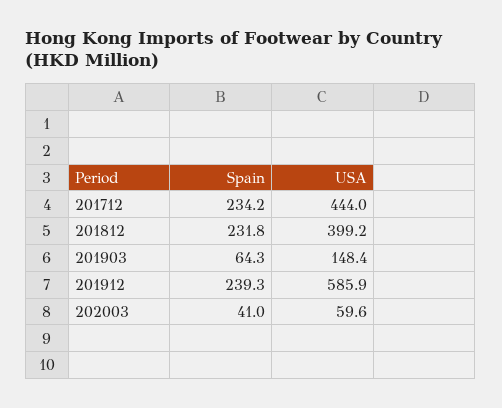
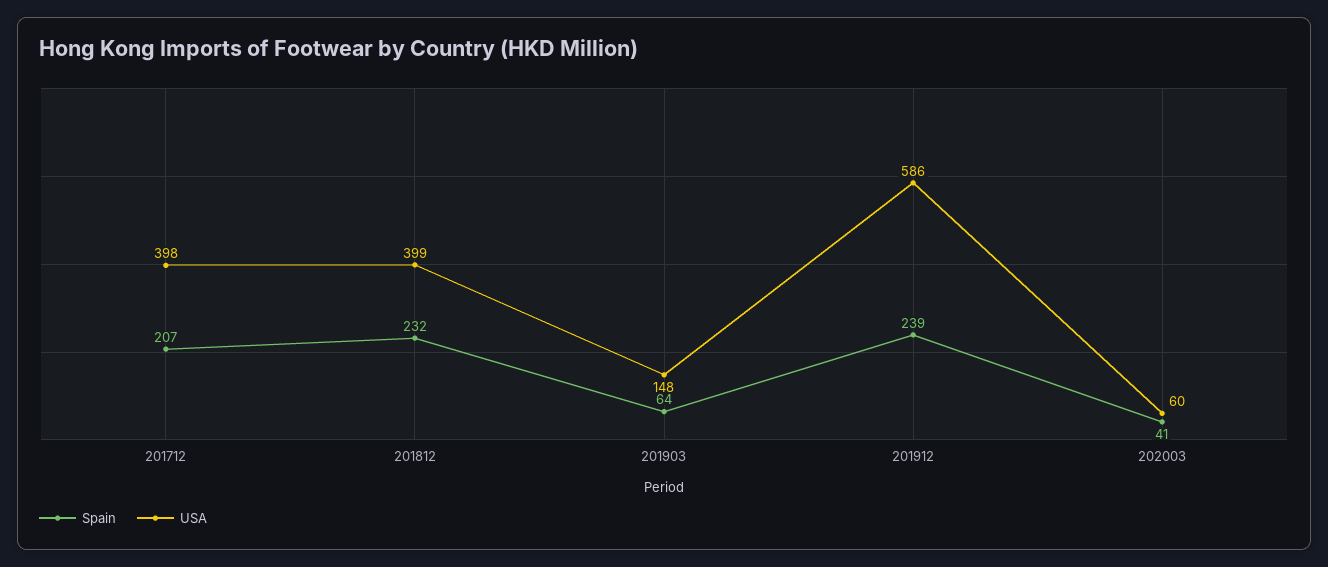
Spain, 201712: 234.2 -> 207
USA, 201712: 444 -> 398

